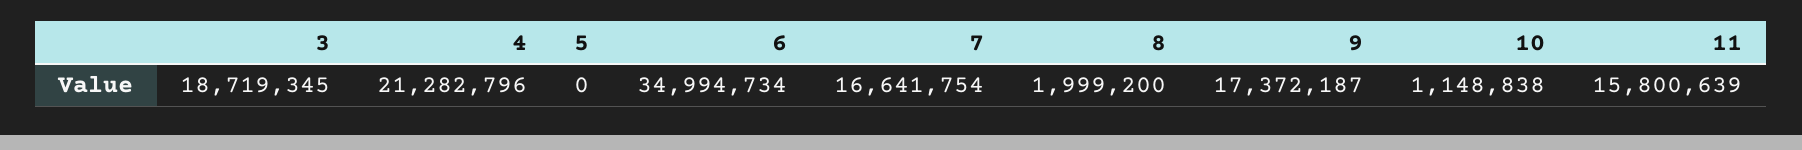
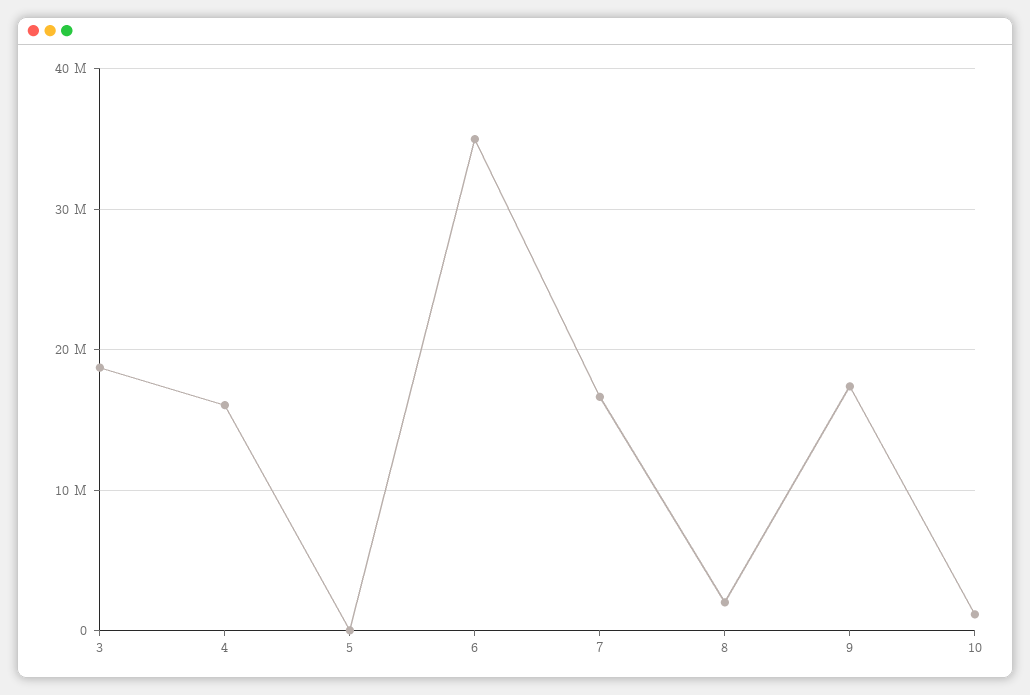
4: 21282796 -> 16000000
11: 15800639 -> none

